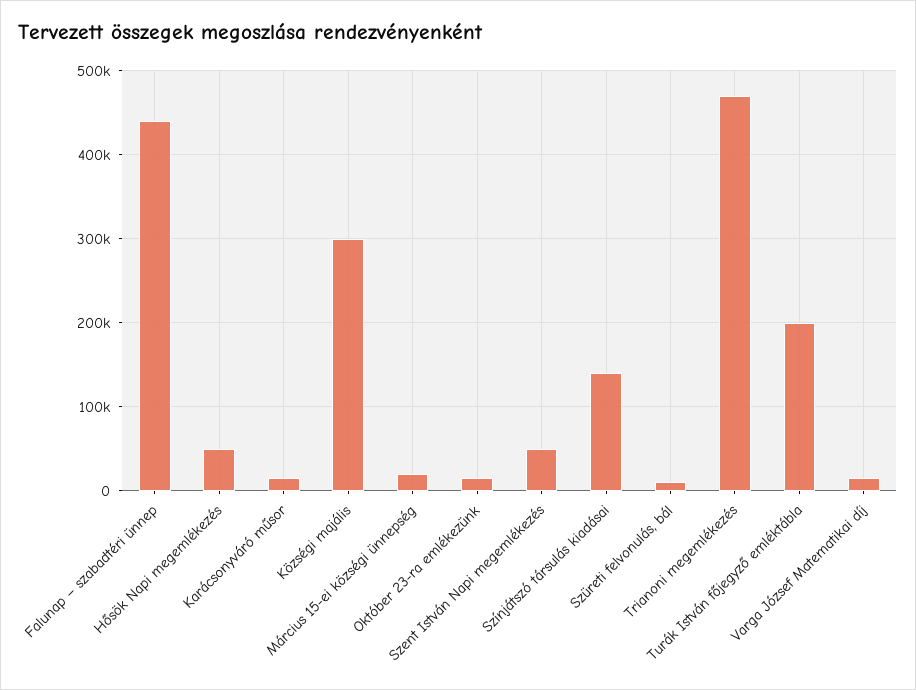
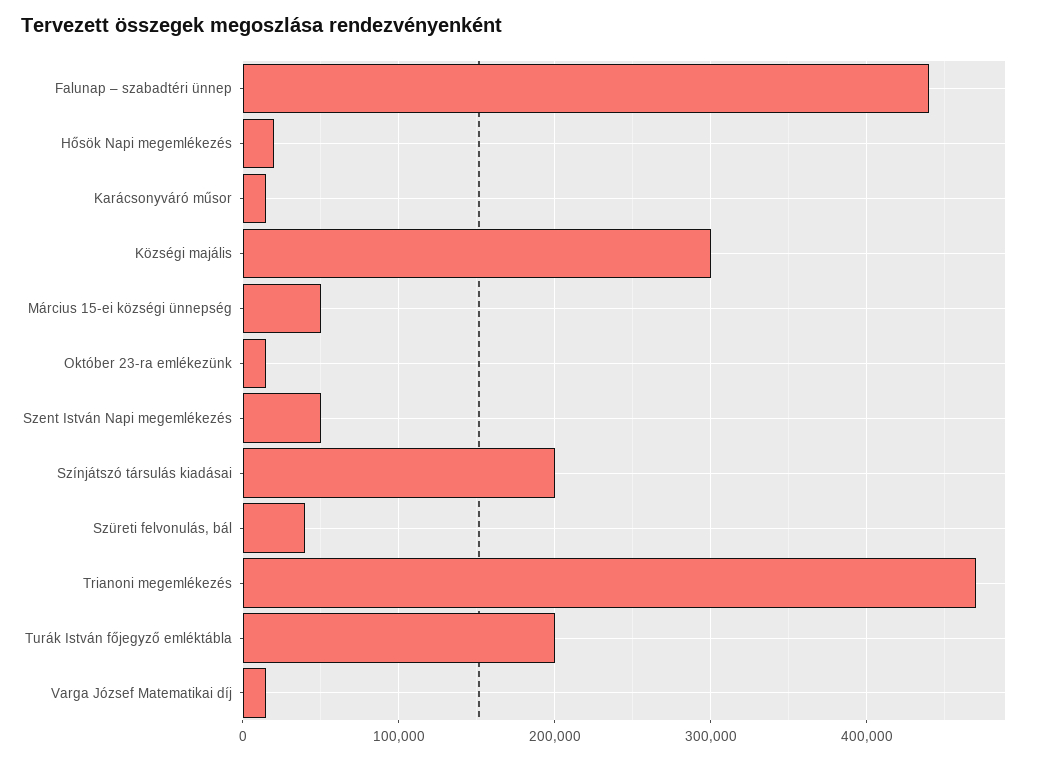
Hősök Napi megemlékezés: 50000 -> 20000
Március 15-ei községi ünnepség: 20000 -> 50000
Színjátszó társulás kiadásai: 140000 -> 200000
Szüreti felvonulás, bál: 10000 -> 40000

